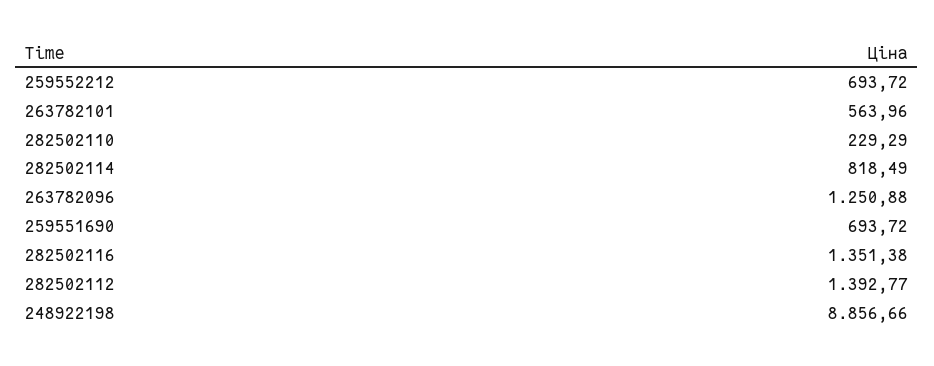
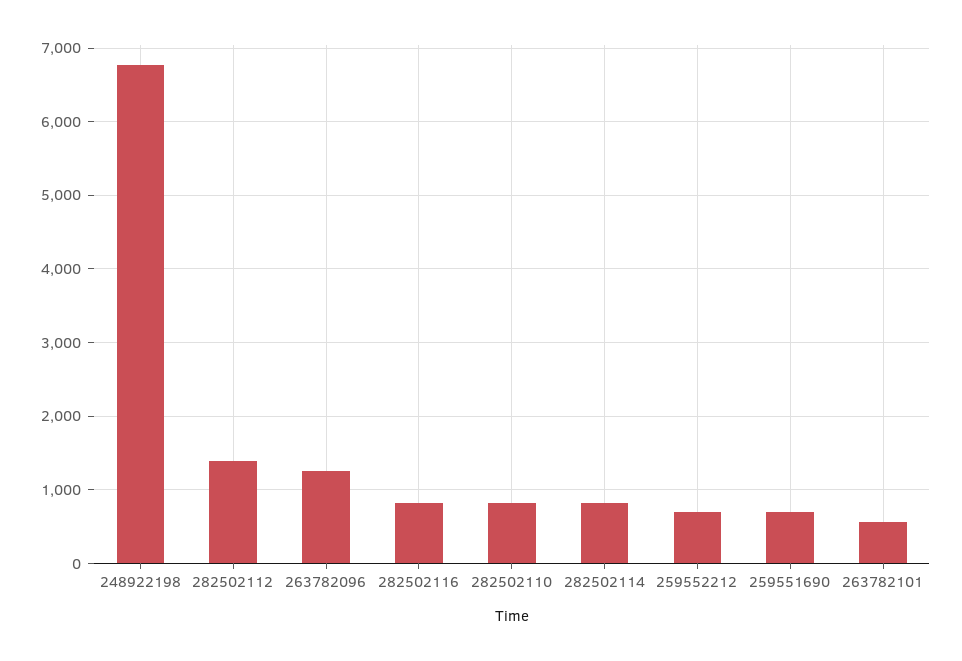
282502110: 229.29 -> 800
282502116: 1351.38 -> 800
248922198: 8856.66 -> 6800

